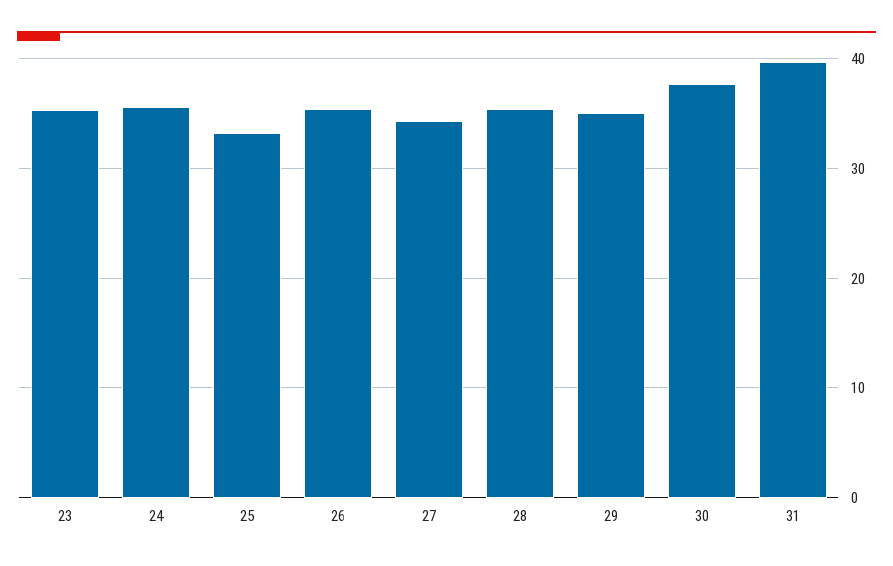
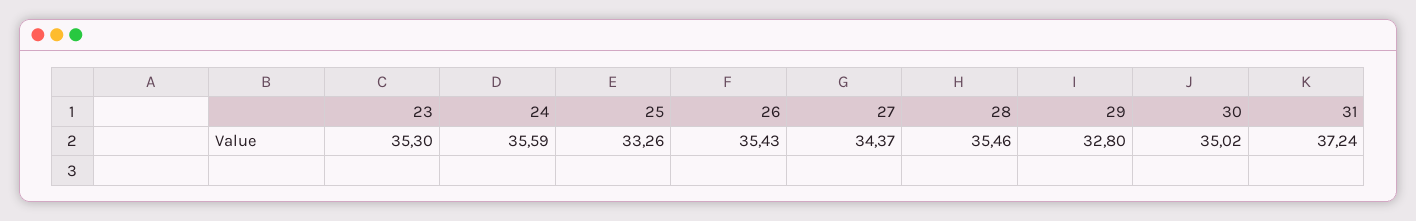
29: 35 -> 32.8
30: 38 -> 35.02
31: 40 -> 37.24

